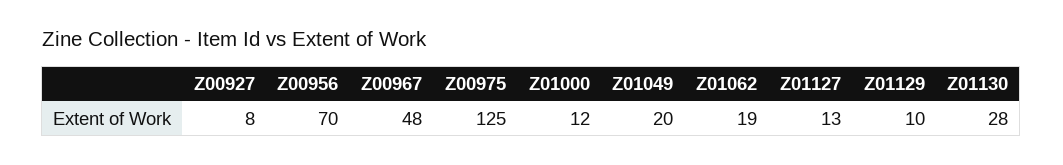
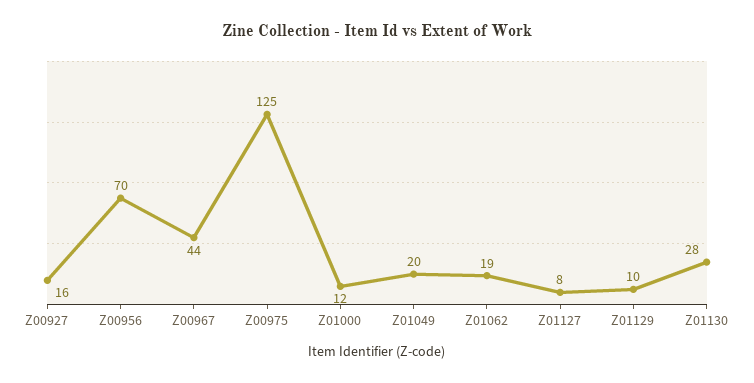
Z00927: 8 -> 16
Z00967: 48 -> 44
Z01127: 13 -> 8

